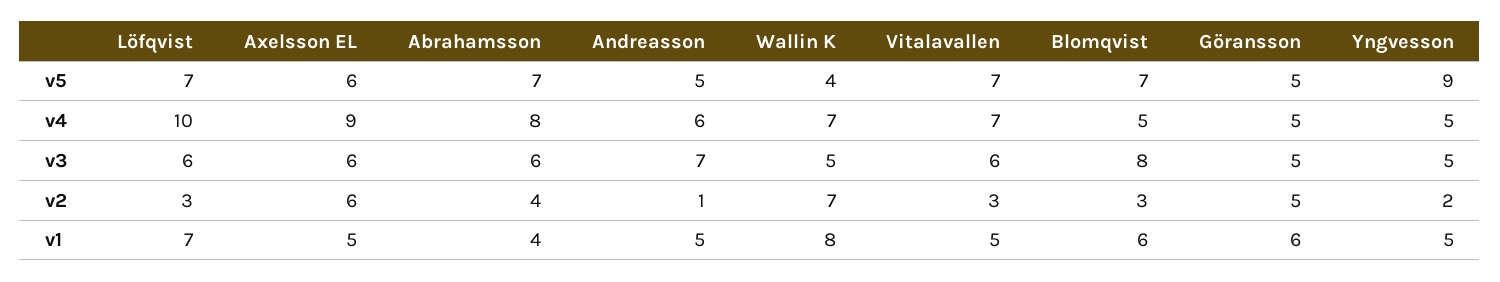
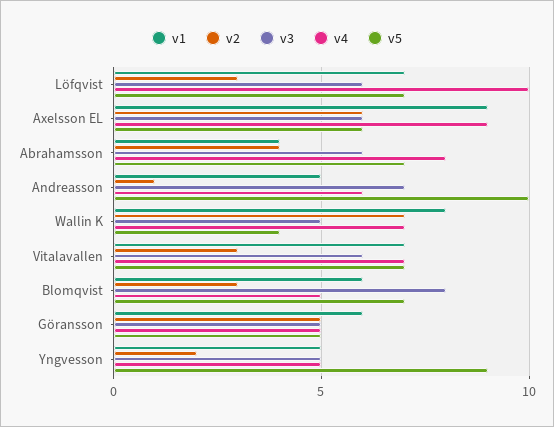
v5, Andreasson: 5 -> 10
v1, Axelsson EL: 5 -> 9
v1, Vitalavallen: 5 -> 7

